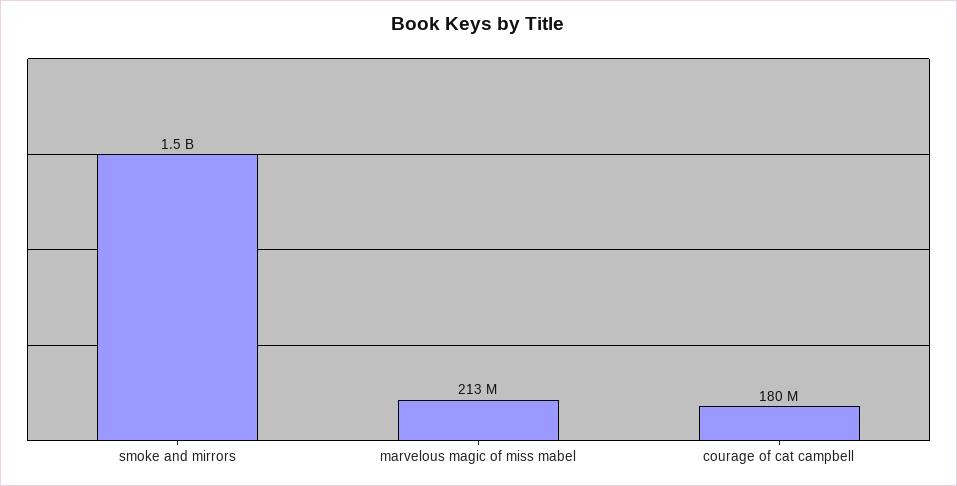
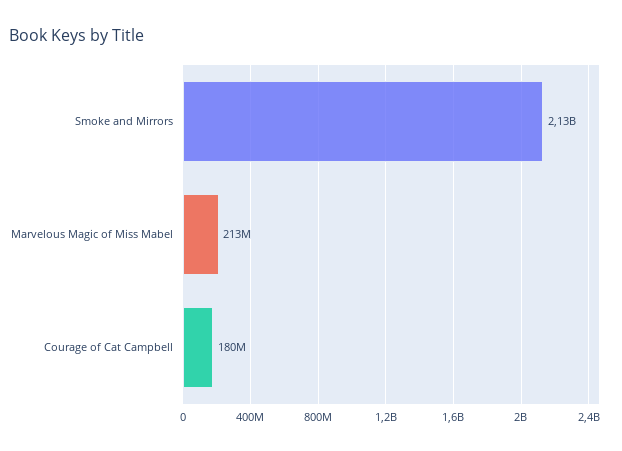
smoke and mirrors: 1500000000 -> 2130000000

